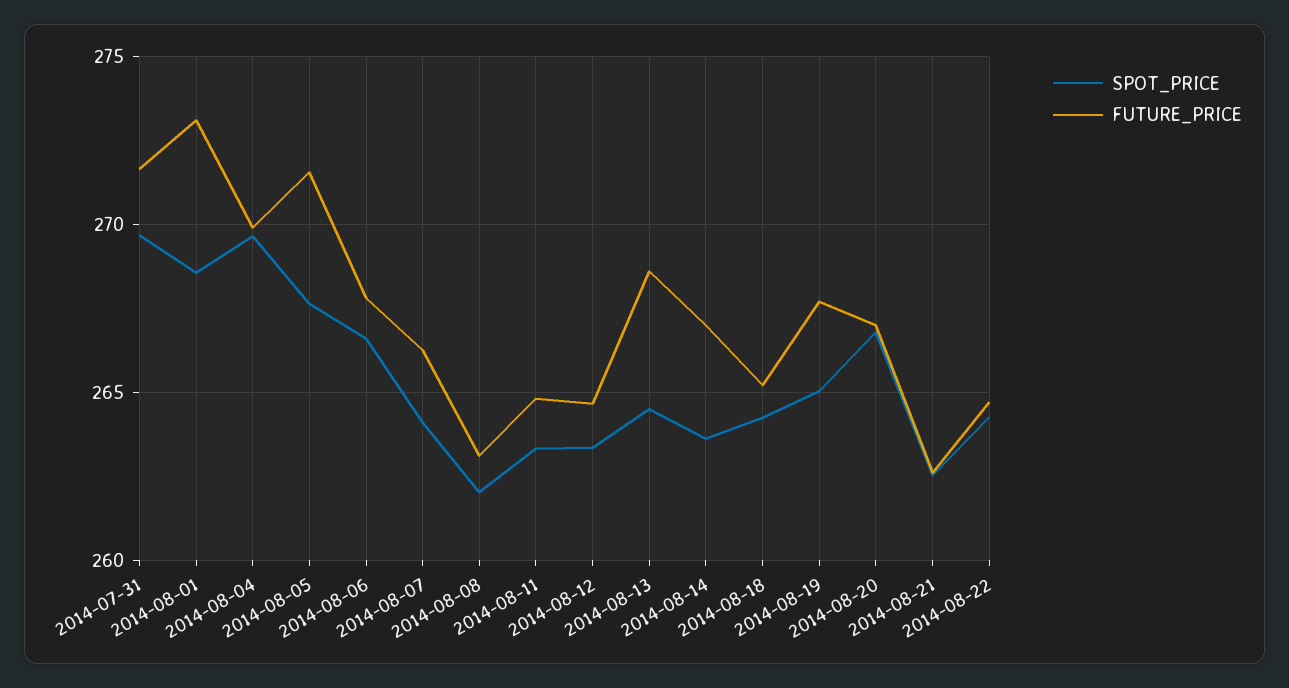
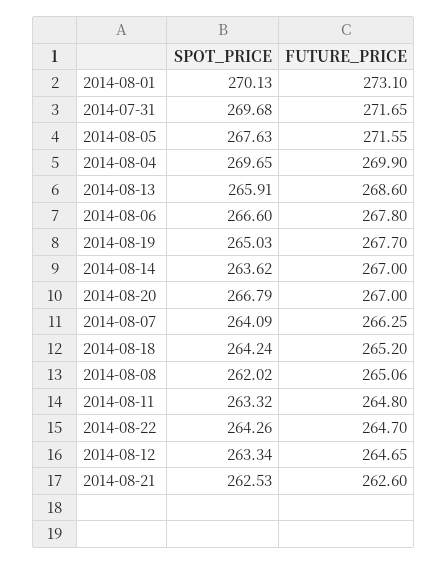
SPOT_PRICE, 2014-08-01: 268.5 -> 270.13
FUTURE_PRICE, 2014-08-08: 263 -> 265.06
SPOT_PRICE, 2014-08-13: 264.5 -> 265.91

